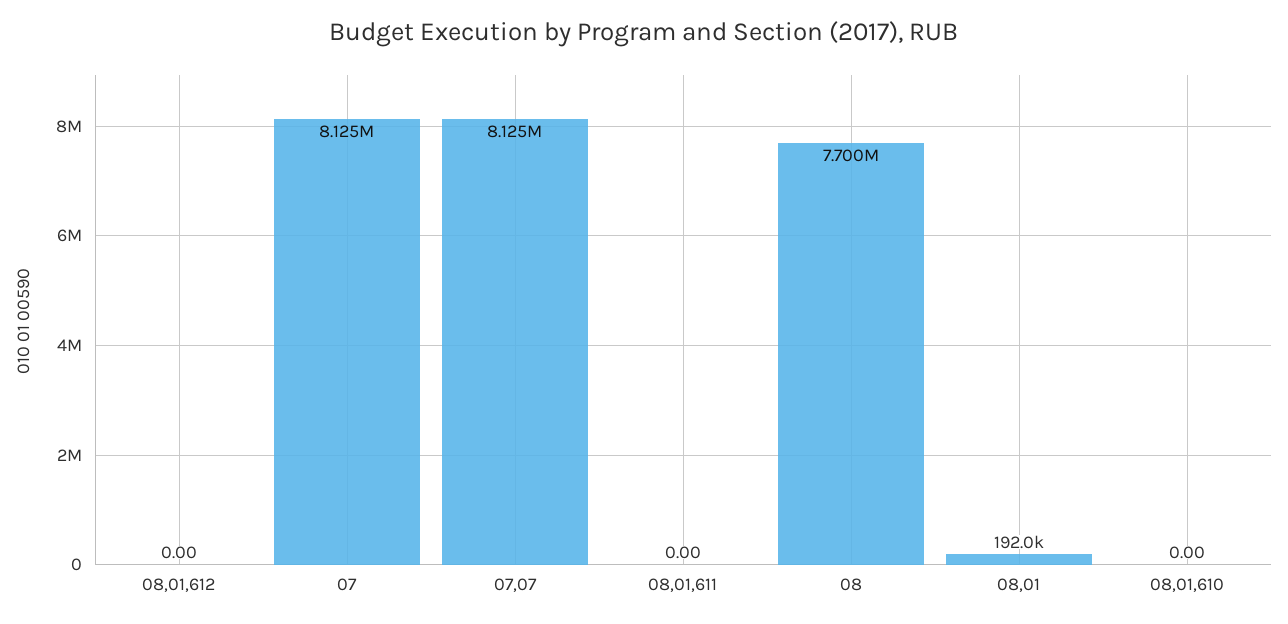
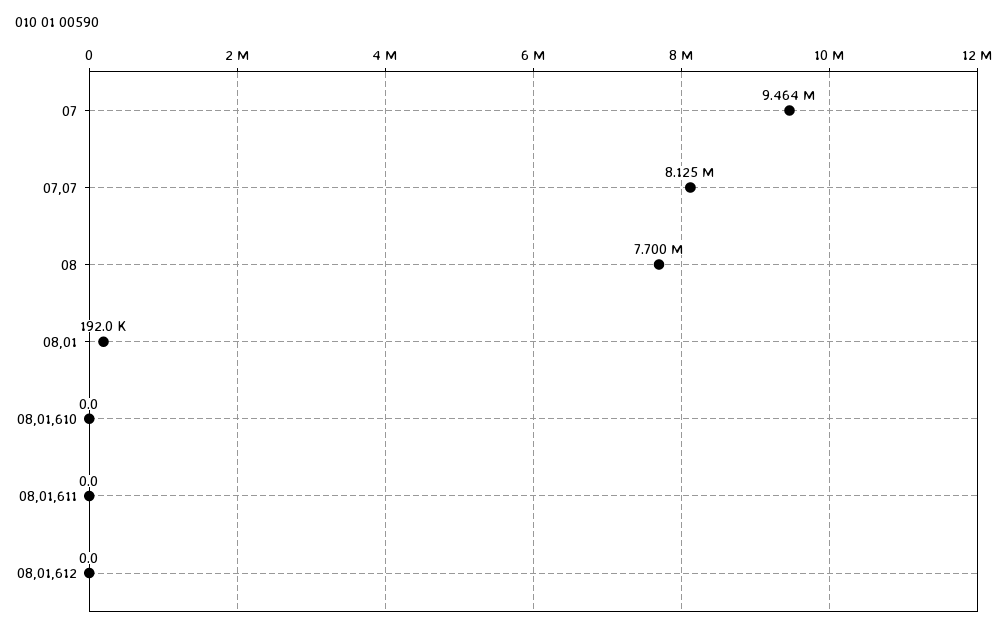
07: 8125000 -> 9464000

